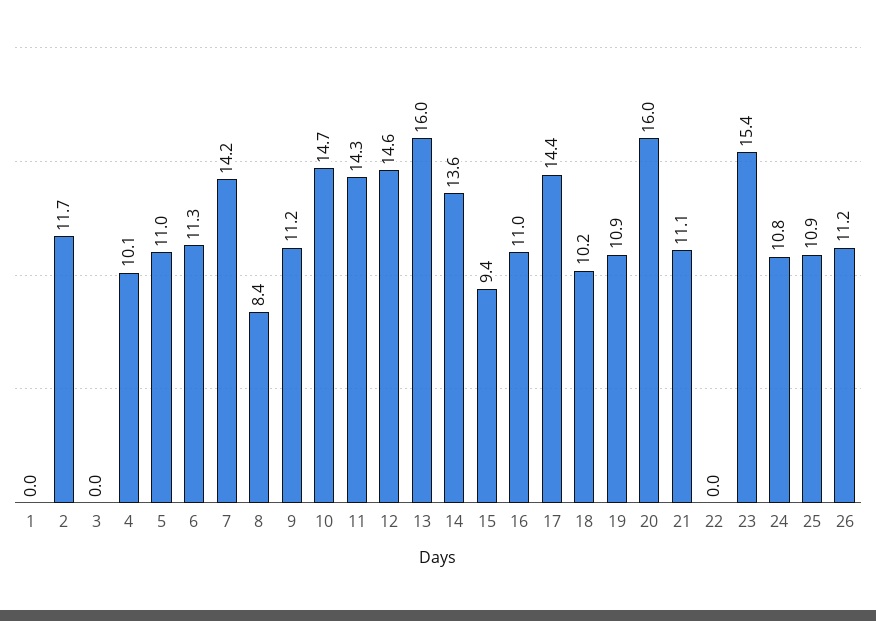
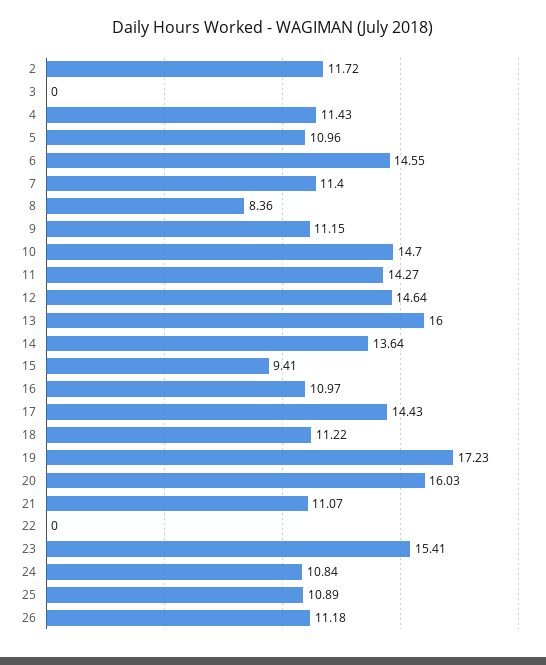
1: 0 -> none
4: 10.1 -> 11.43
6: 11.3 -> 14.55
7: 14.2 -> 11.4
18: 10.2 -> 11.22
19: 10.9 -> 17.23

